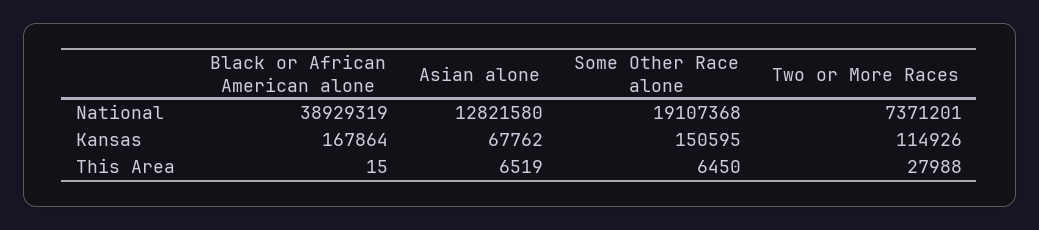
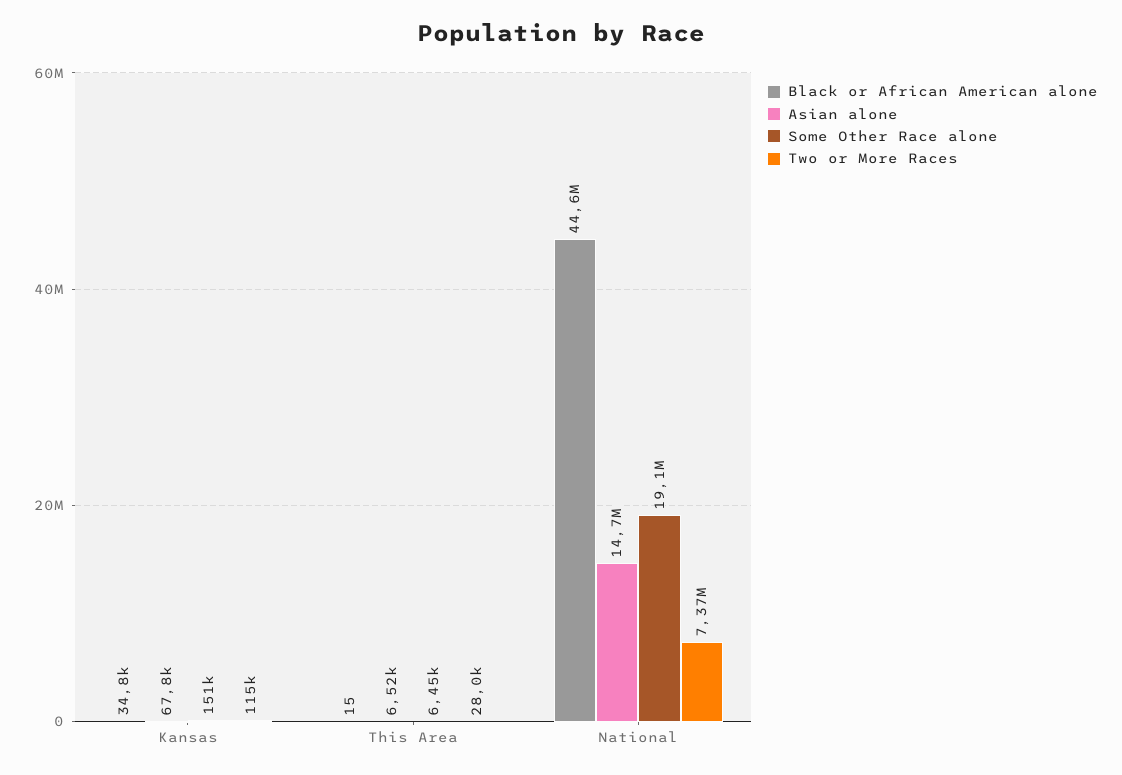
Black or African American alone, National: 38929319 -> 44600000
Asian alone, National: 12821580 -> 14700000
Black or African American alone, Kansas: 167864 -> 34800

